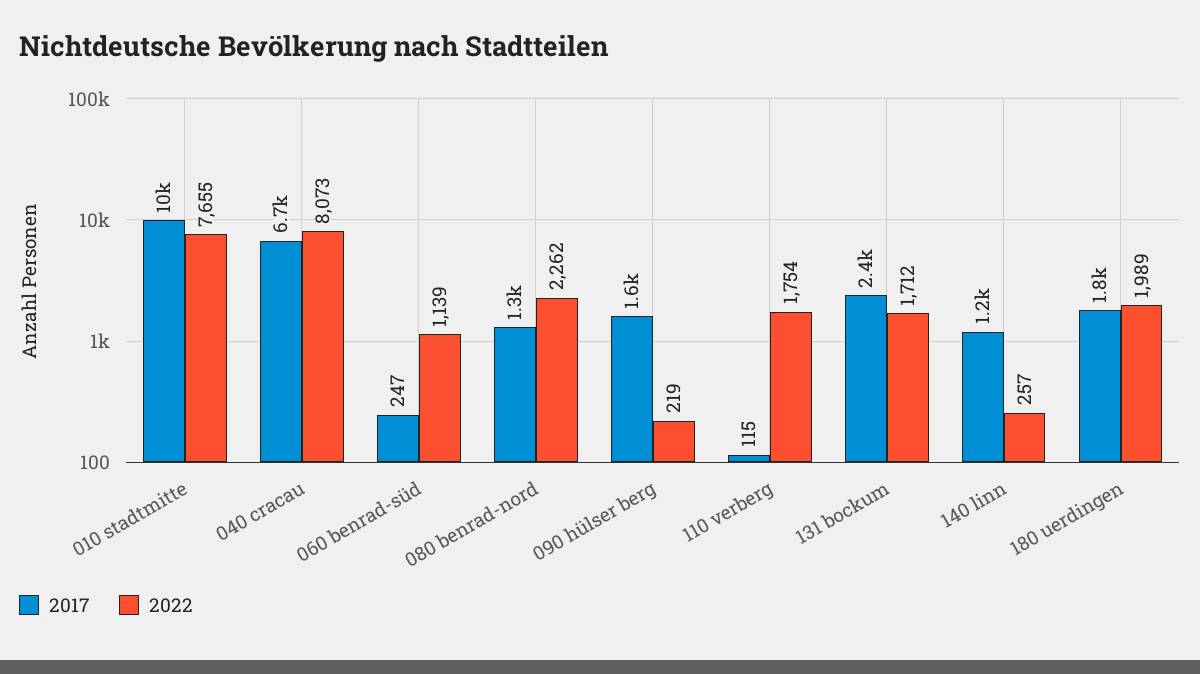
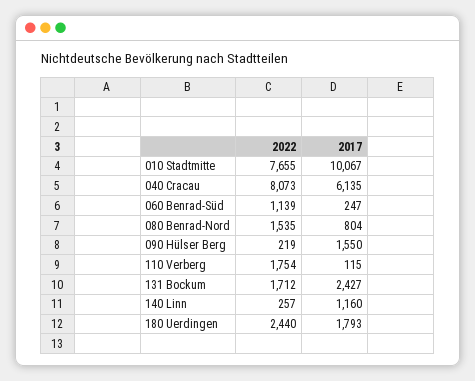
2017, 040 cracau: 6700 -> 6135
2017, 080 benrad-nord: 1300 -> 804
2022, 080 benrad-nord: 2262 -> 1535
2022, 180 uerdingen: 1989 -> 2440

